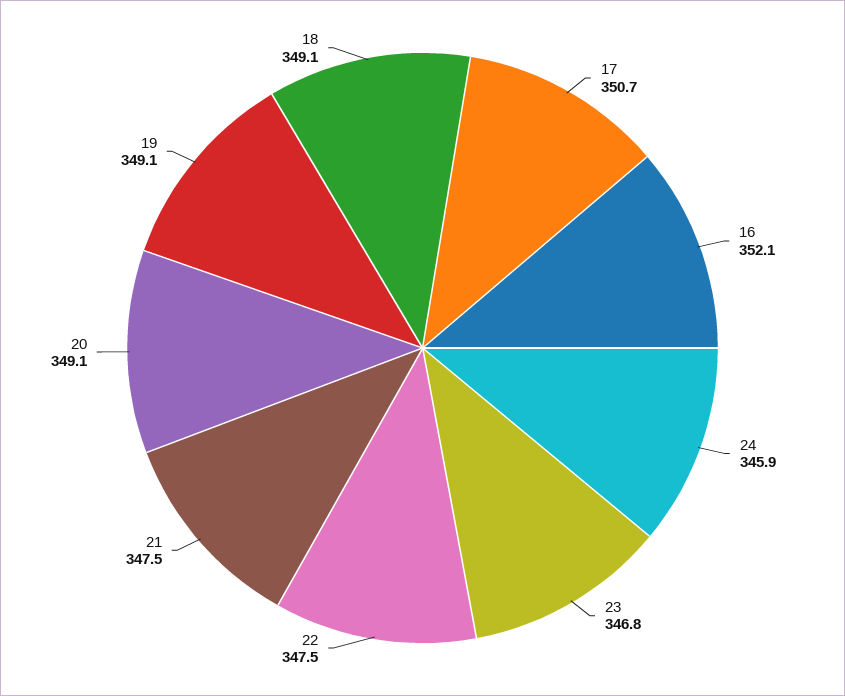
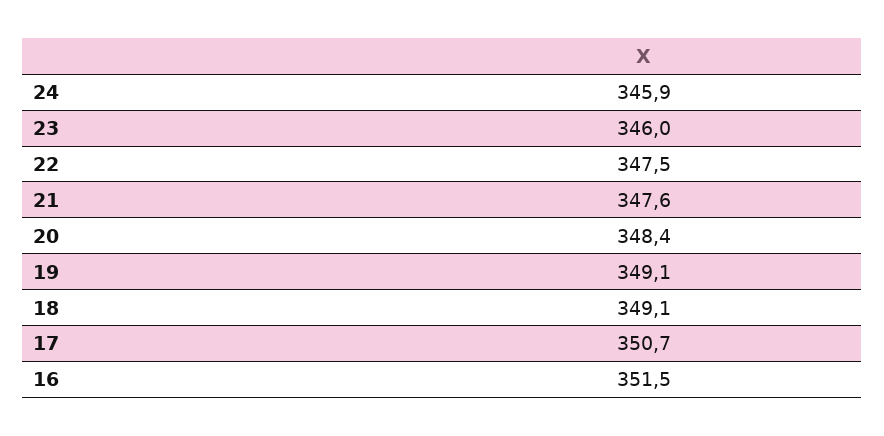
16: 352.1 -> 351.5
23: 346.8 -> 346
21: 347.5 -> 347.6
20: 349.1 -> 348.4

